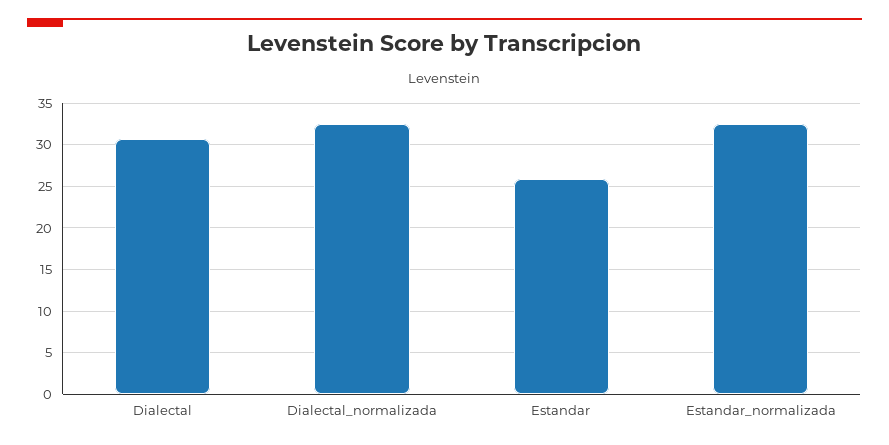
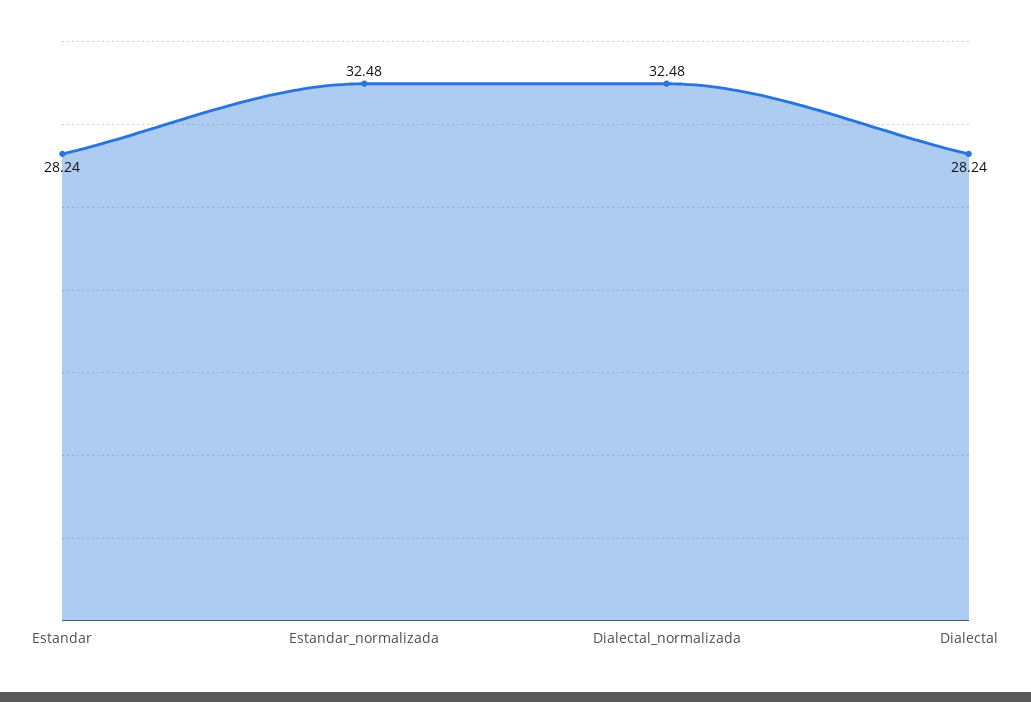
Dialectal: 31 -> 28.24
Estandar: 26 -> 28.24

